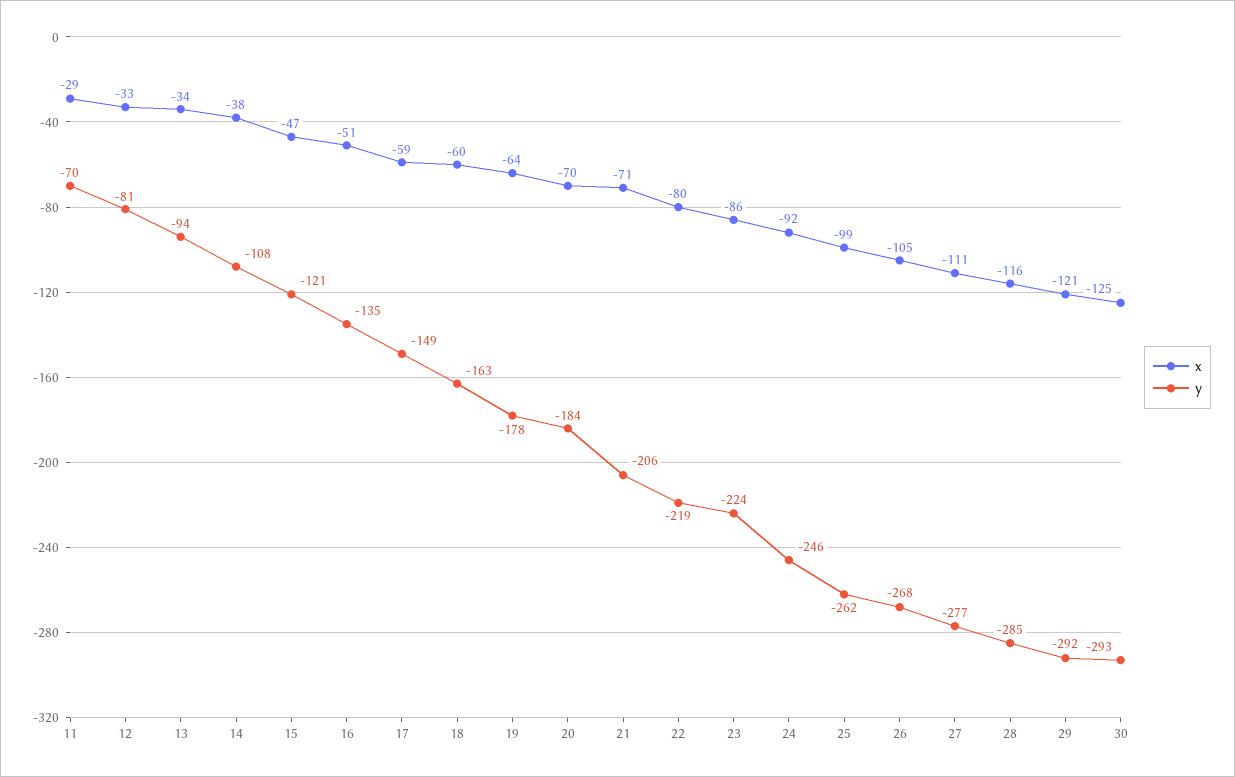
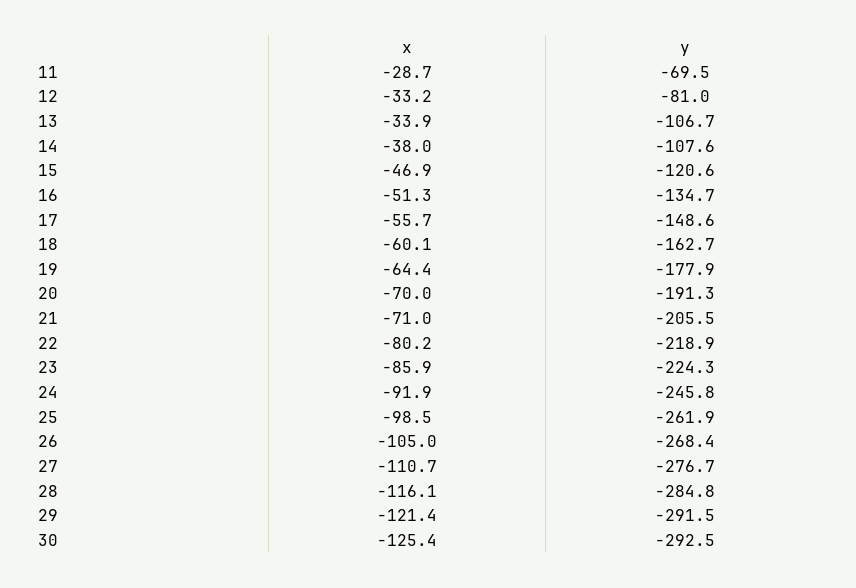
y, 13: -94 -> -106.7
x, 17: -59 -> -55.7
y, 20: -184 -> -191.3

